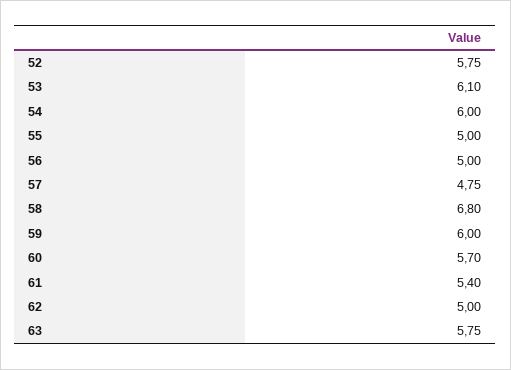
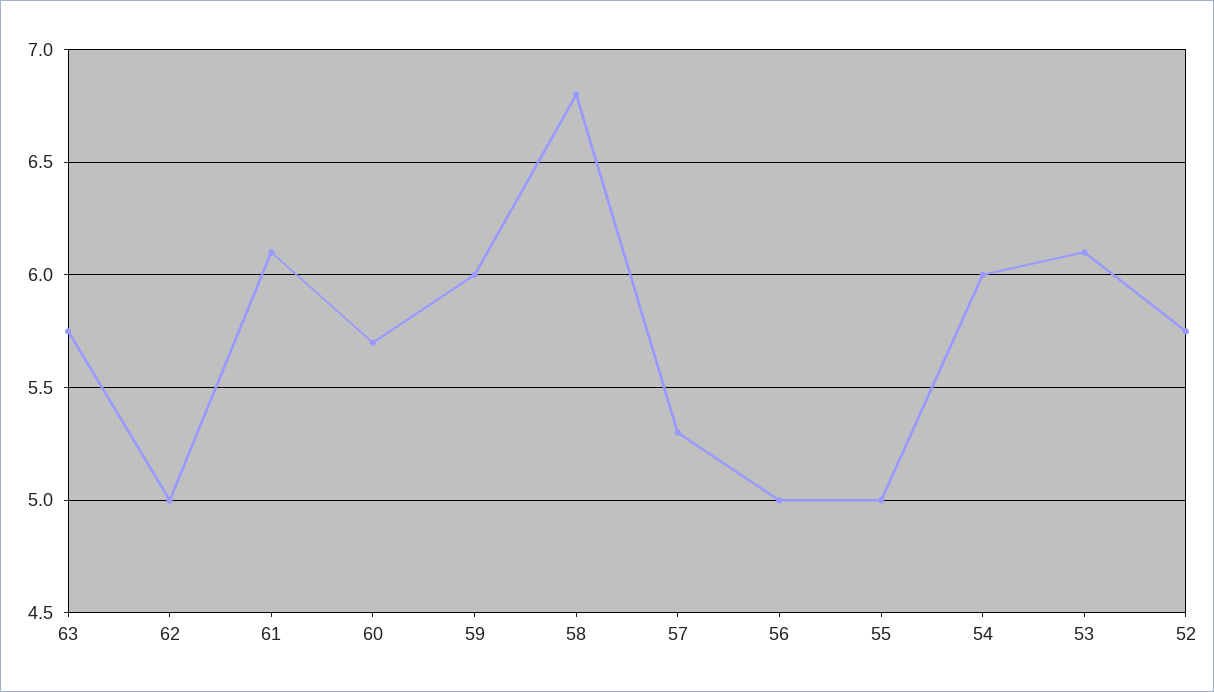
57: 4.75 -> 5.3
61: 5.4 -> 6.1

